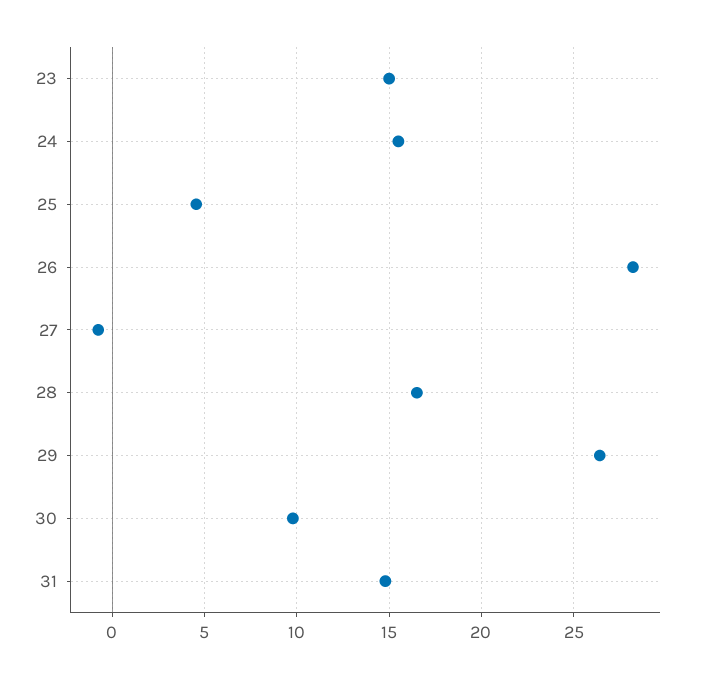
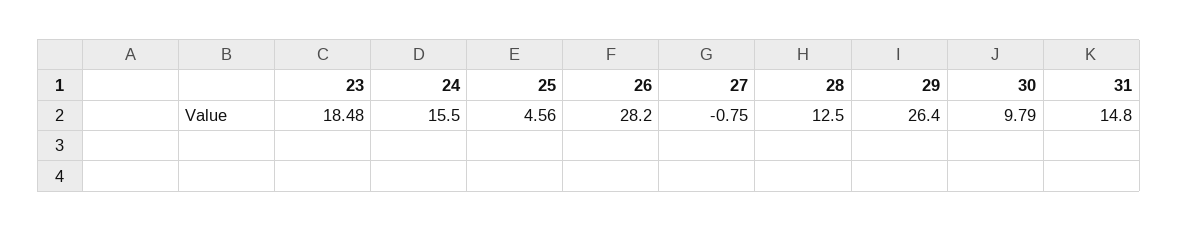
23: 15 -> 18.48
28: 16.5 -> 12.5

